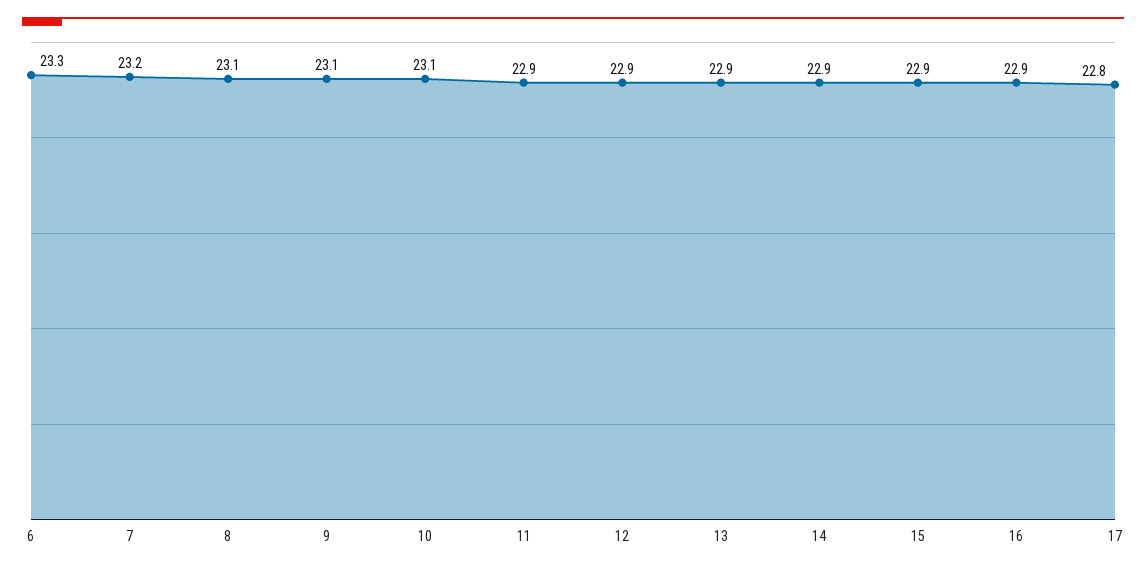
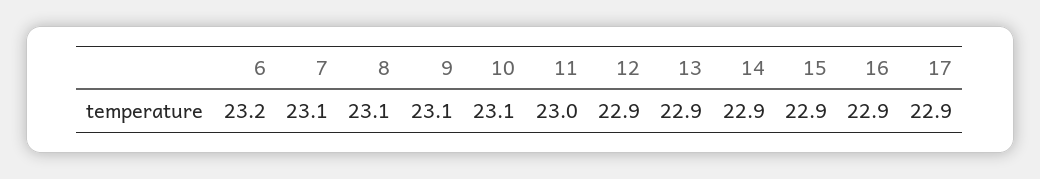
6: 23.3 -> 23.2
7: 23.2 -> 23.1
11: 22.9 -> 23
17: 22.8 -> 22.9

